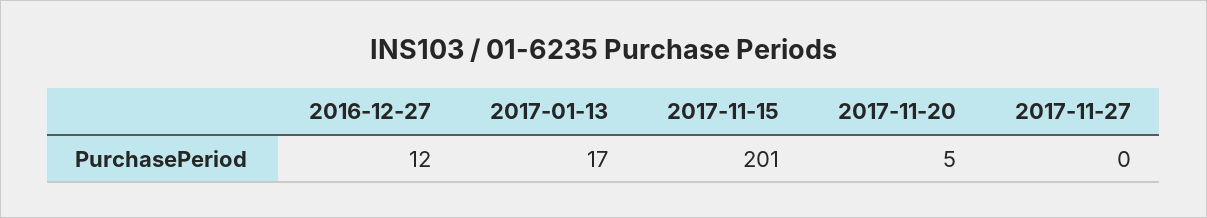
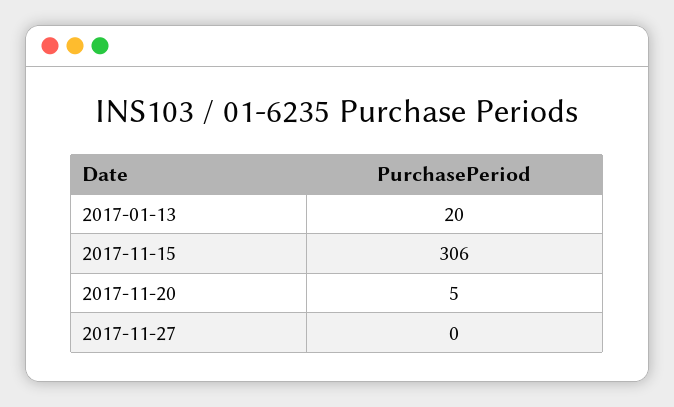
2016-12-27: 12 -> none
2017-01-13: 17 -> 20
2017-11-15: 201 -> 306

